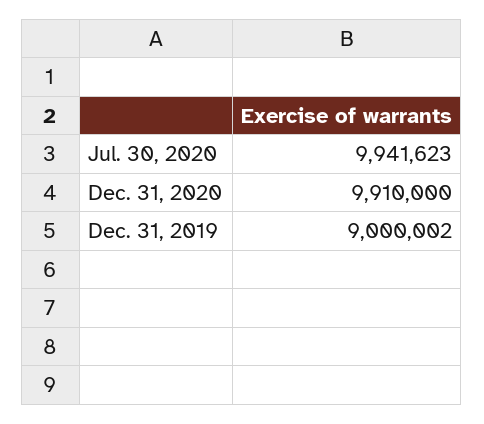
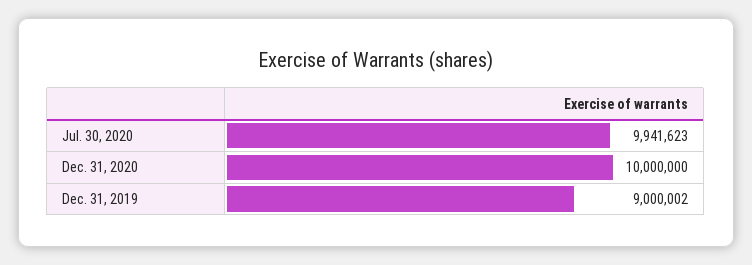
Dec. 31, 2020: 9910000 -> 10000000

